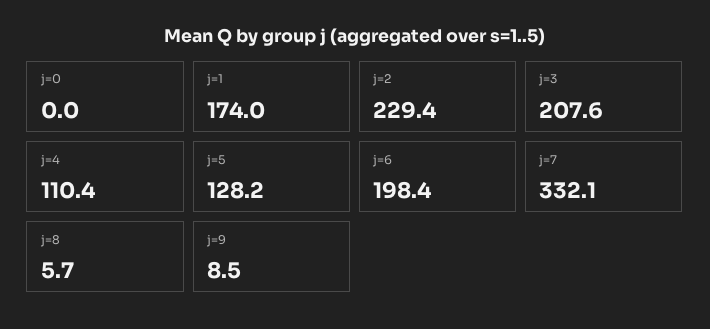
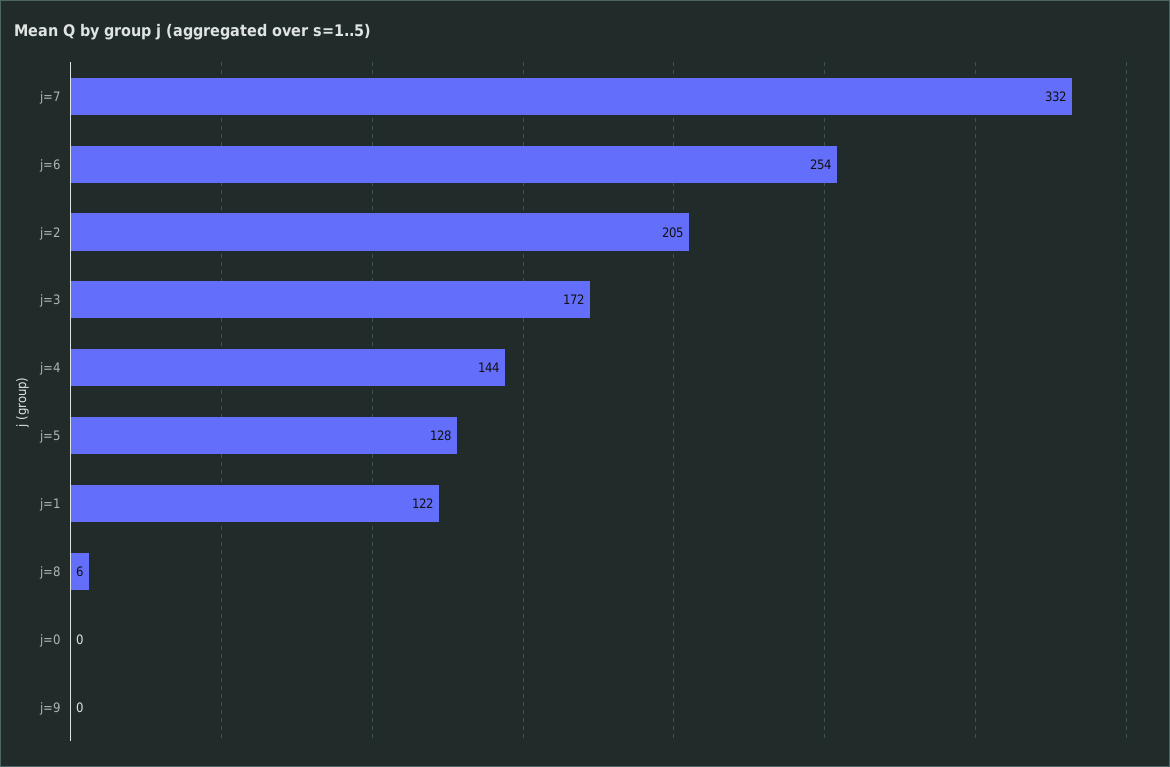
j=1: 174 -> 122
j=2: 229.4 -> 205
j=3: 207.6 -> 172
j=4: 110.4 -> 144
j=6: 198.4 -> 254
j=9: 8.5 -> 0

